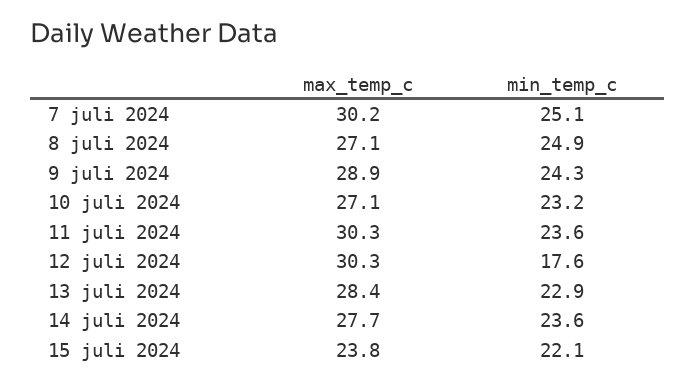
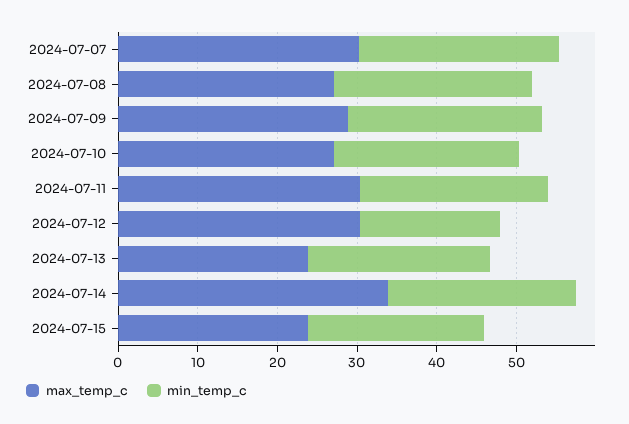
max_temp_c, 13 juli 2024: 28.4 -> 24
max_temp_c, 14 juli 2024: 27.7 -> 34

